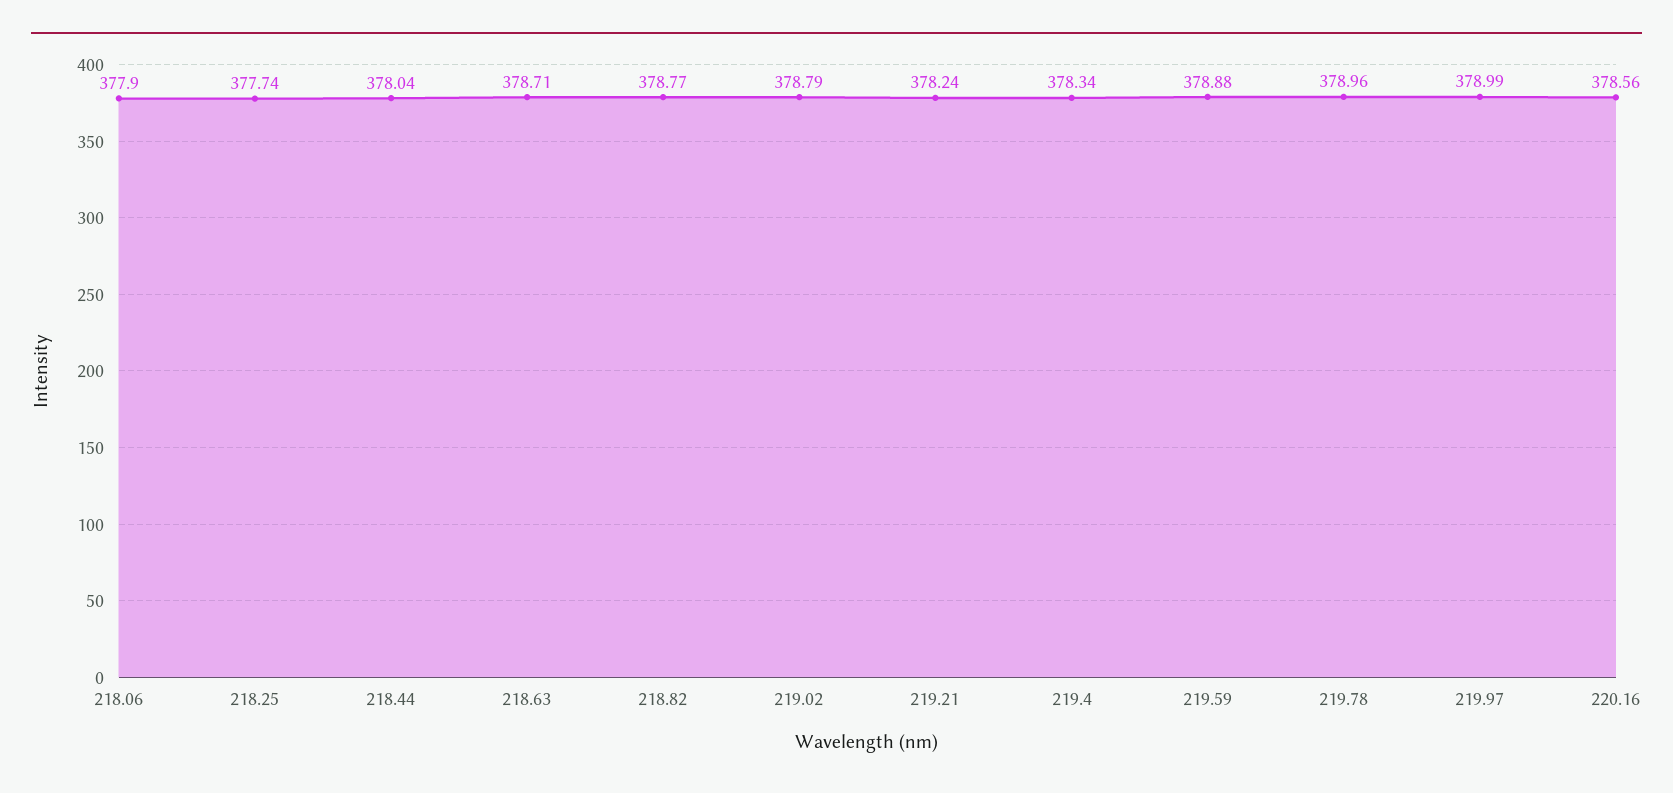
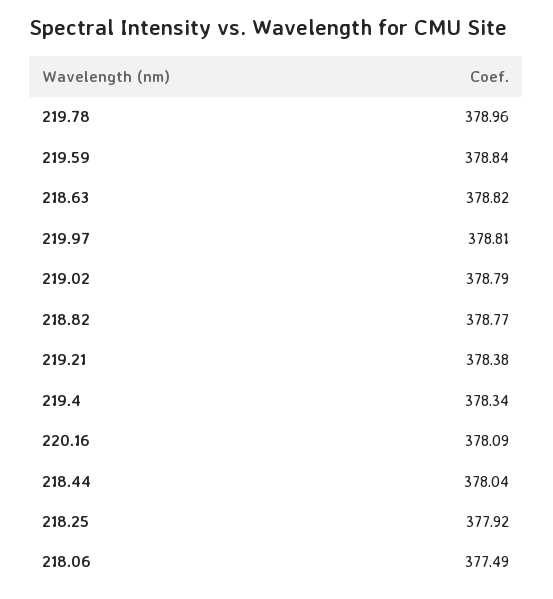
218.06: 377.9 -> 377.49
218.25: 377.74 -> 377.92
218.63: 378.71 -> 378.82
219.21: 378.24 -> 378.38
219.59: 378.88 -> 378.84
219.97: 378.99 -> 378.81
220.16: 378.56 -> 378.09

